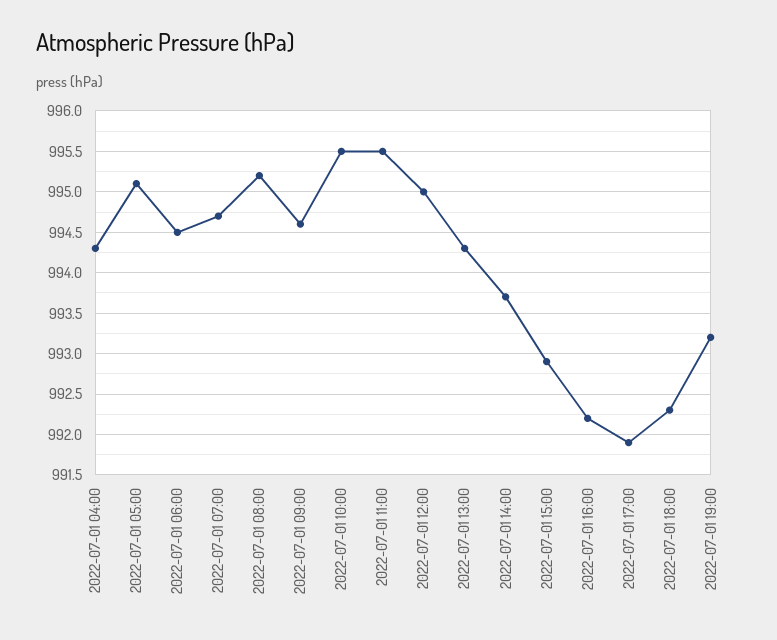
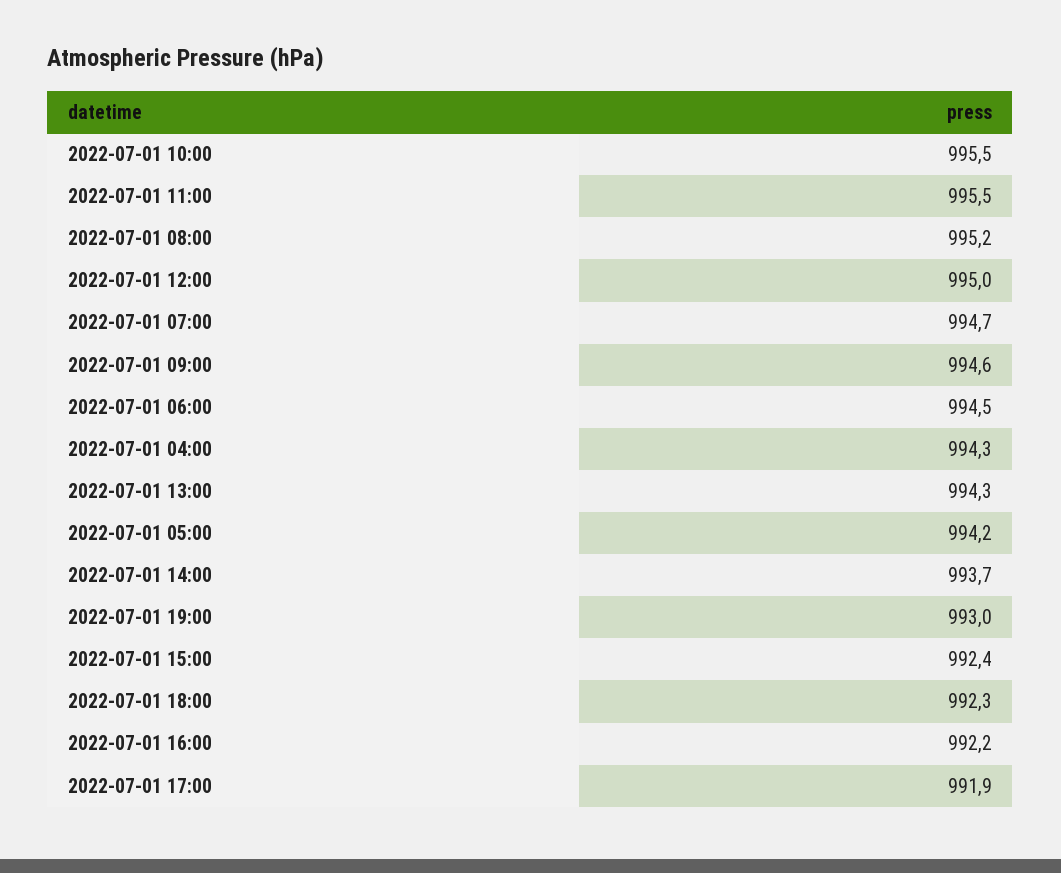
2022-07-01 05:00: 995.1 -> 994.2
2022-07-01 15:00: 992.9 -> 992.4
2022-07-01 19:00: 993.2 -> 993

